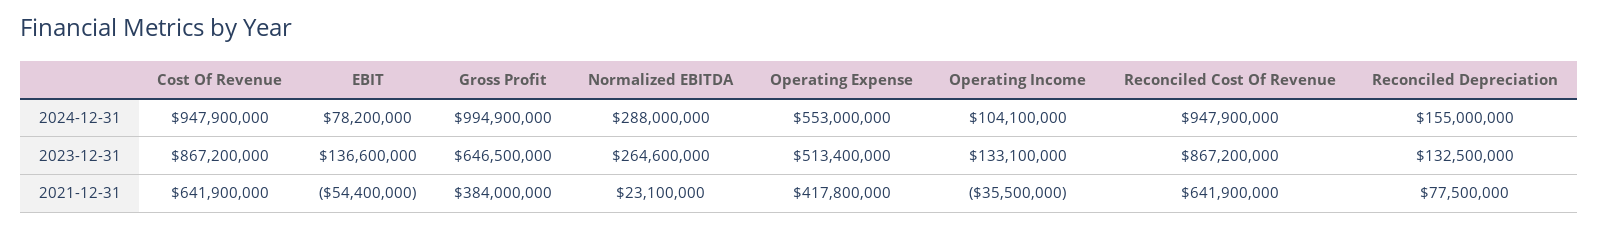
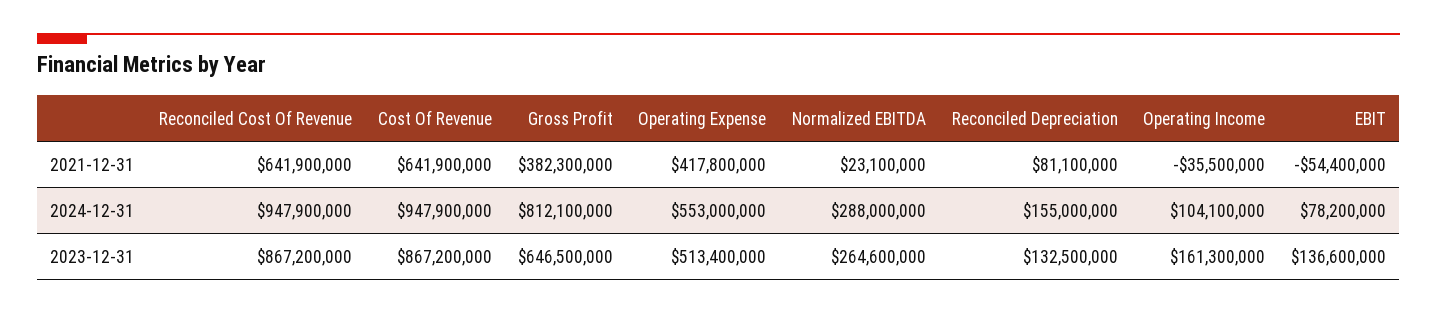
Gross Profit, 2024-12-31: 994900000 -> 812100000
Operating Income, 2023-12-31: 133100000 -> 161300000
Gross Profit, 2021-12-31: 384000000 -> 382300000
Reconciled Depreciation, 2021-12-31: 77500000 -> 81100000

